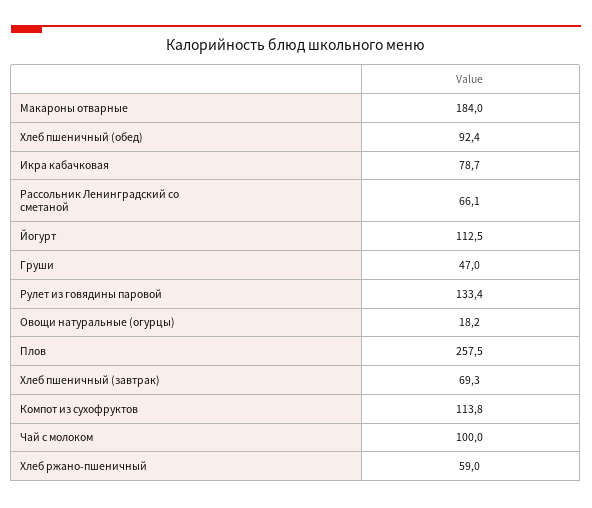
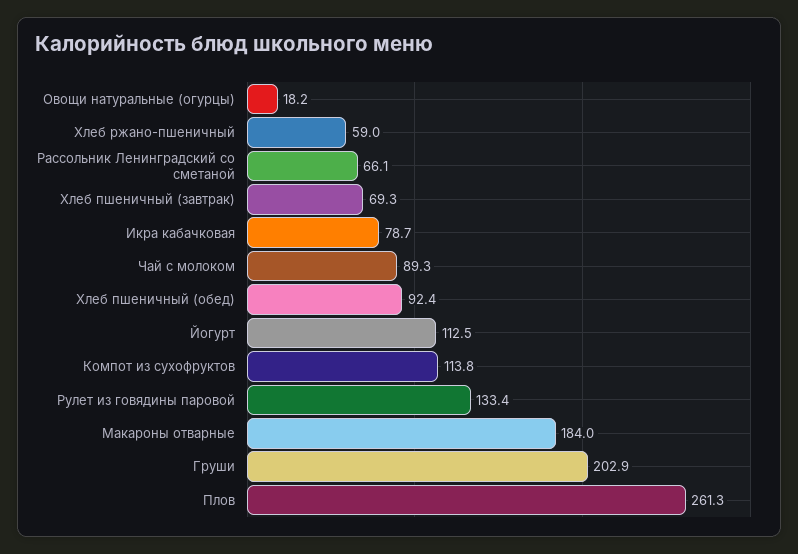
Груши: 47 -> 202.9
Плов: 257.5 -> 261.3
Чай с молоком: 100 -> 89.3

